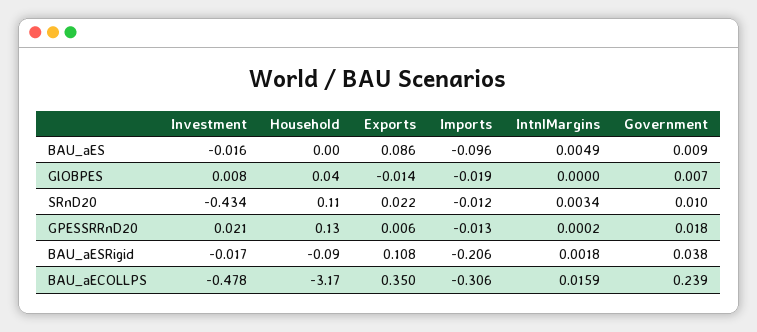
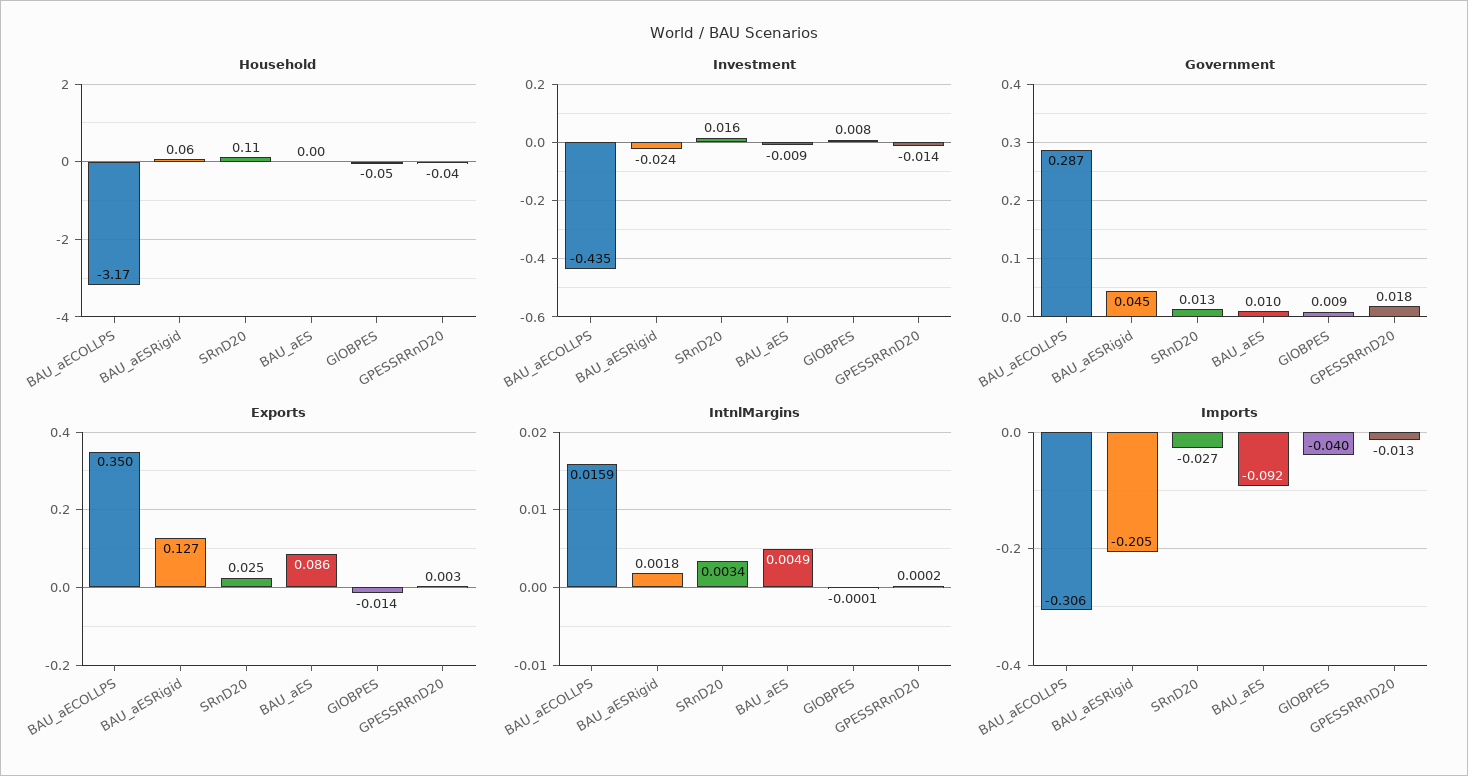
Investment, BAU_aES: -0.016 -> -0.009
Imports, BAU_aES: -0.096 -> -0.092
Government, BAU_aES: 0.009 -> 0.01
Household, GlOBPES: 0.04 -> -0.05
Imports, GlOBPES: -0.019 -> -0.04
IntnlMargins, GlOBPES: 0 -> -0.0001
Government, GlOBPES: 0.007 -> 0.009
Investment, SRnD20: -0.434 -> 0.016
Exports, SRnD20: 0.022 -> 0.025
Imports, SRnD20: -0.012 -> -0.027
Government, SRnD20: 0.01 -> 0.013
Investment, GPESSRRnD20: 0.021 -> -0.014
Household, GPESSRRnD20: 0.13 -> -0.04
Exports, GPESSRRnD20: 0.006 -> 0.003
Investment, BAU_aESRigid: -0.017 -> -0.024
Household, BAU_aESRigid: -0.09 -> 0.06
Exports, BAU_aESRigid: 0.108 -> 0.127
Imports, BAU_aESRigid: -0.206 -> -0.205
Government, BAU_aESRigid: 0.038 -> 0.045
Investment, BAU_aECOLLPS: -0.478 -> -0.435
Government, BAU_aECOLLPS: 0.239 -> 0.287

